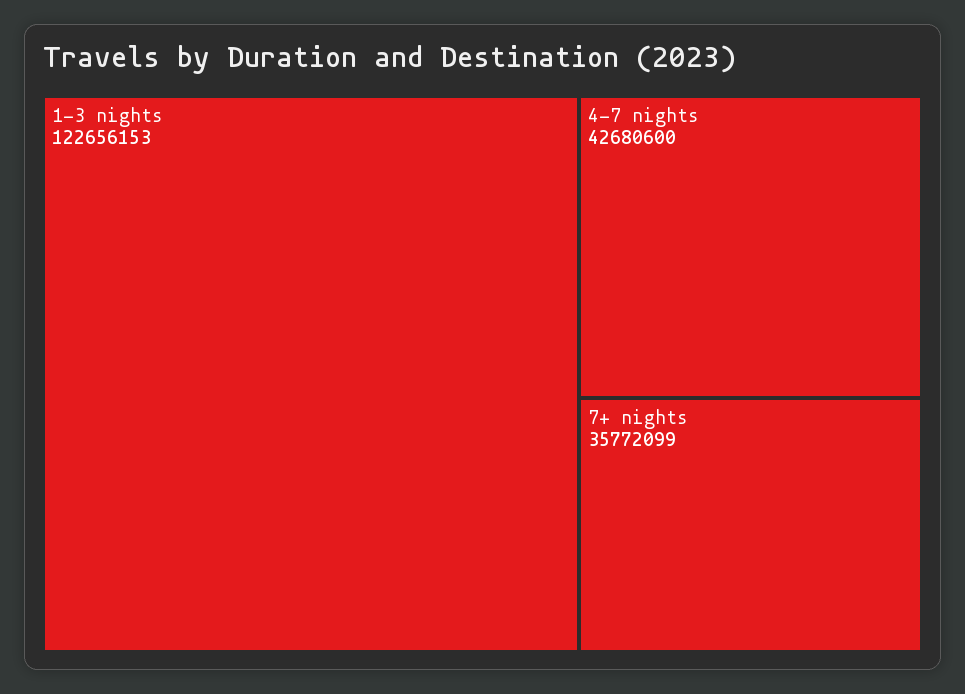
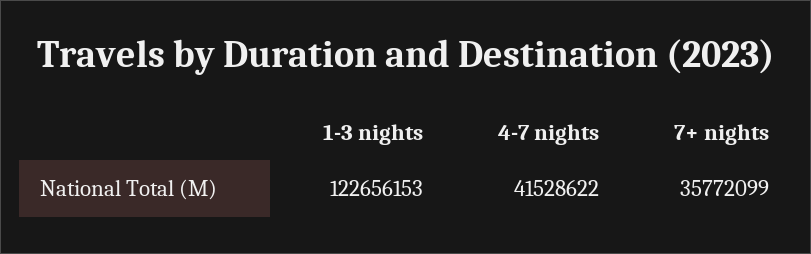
4-7 nights: 42680600 -> 41528622

